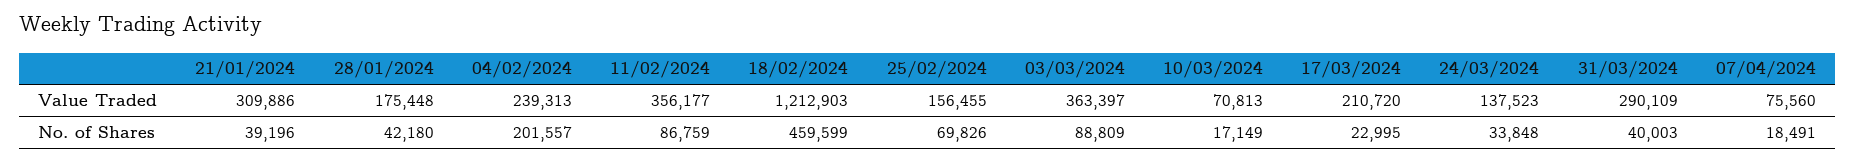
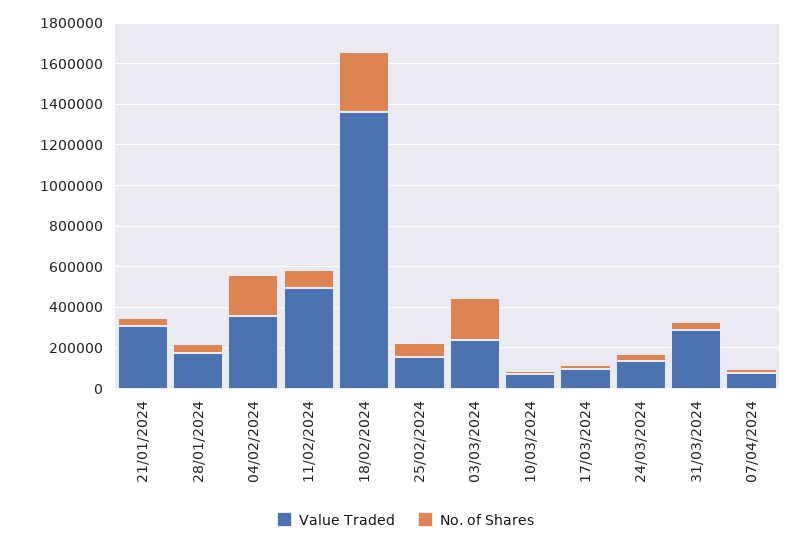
Value Traded, 04/02/2024: 239313 -> 350000
Value Traded, 11/02/2024: 356177 -> 500000
Value Traded, 18/02/2024: 1212903 -> 1350000
Value Traded, 03/03/2024: 363397 -> 250000
Value Traded, 17/03/2024: 210720 -> 100000
No. of Shares, 18/02/2024: 459599 -> 300000
No. of Shares, 03/03/2024: 88809 -> 200000

